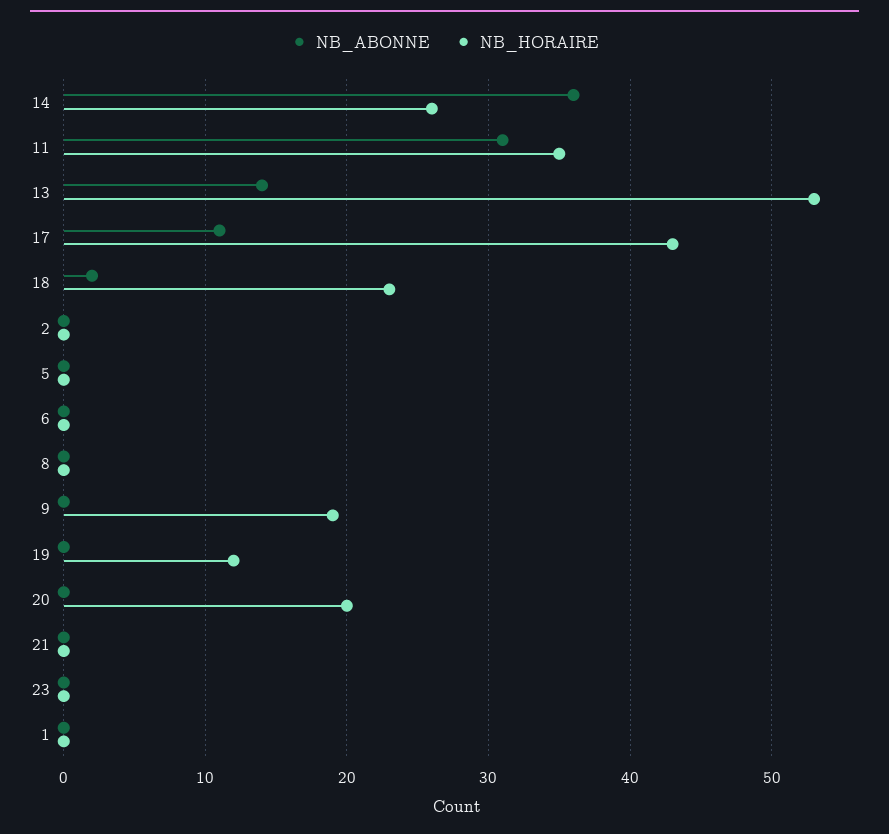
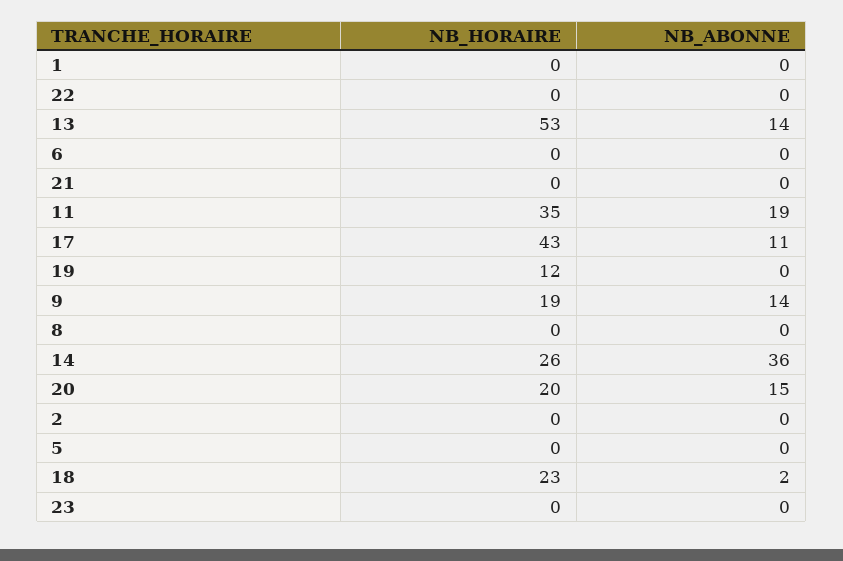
NB_ABONNE, 11: 31 -> 19
NB_ABONNE, 9: 0 -> 14
NB_ABONNE, 20: 0 -> 15
NB_HORAIRE, 22: none -> 0
NB_ABONNE, 22: none -> 0

